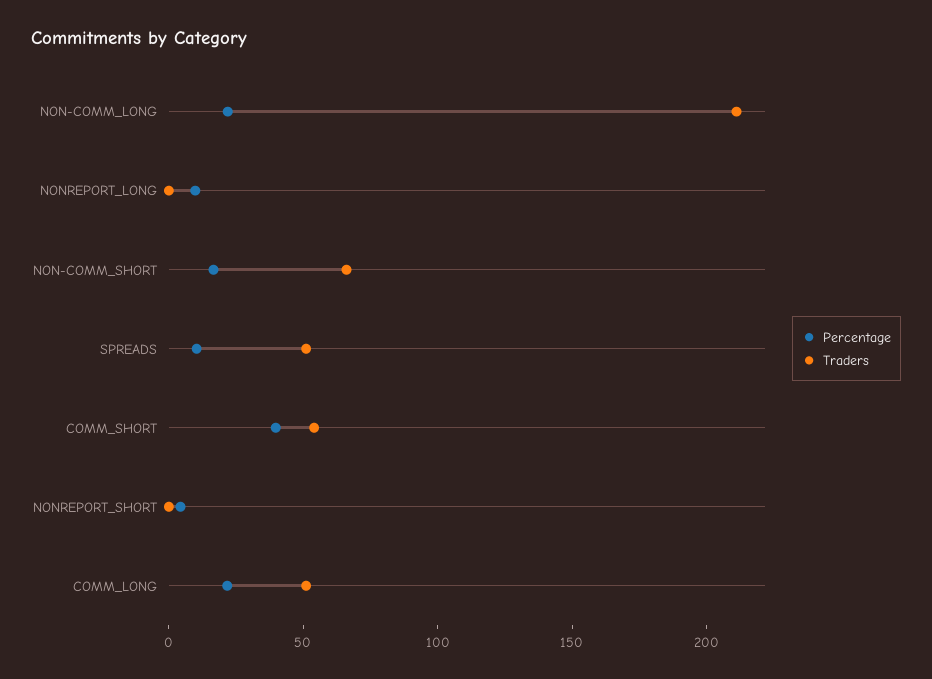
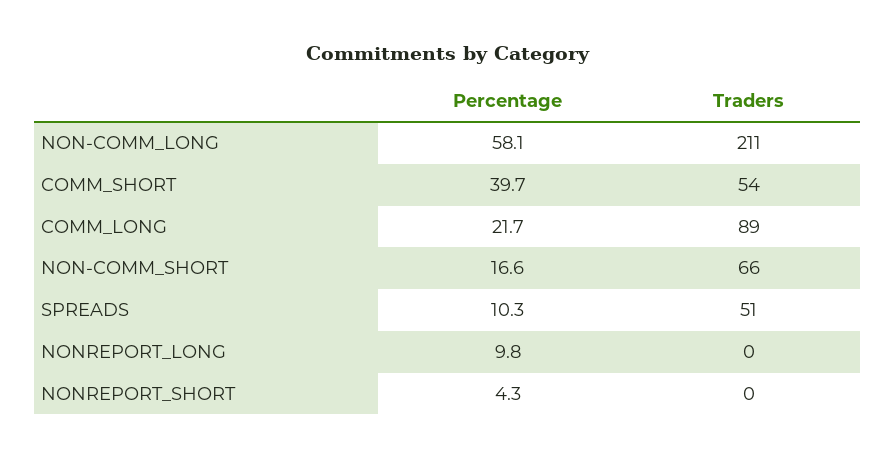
Percentage, NON-COMM_LONG: 20 -> 58.1
Traders, COMM_LONG: 50 -> 89

